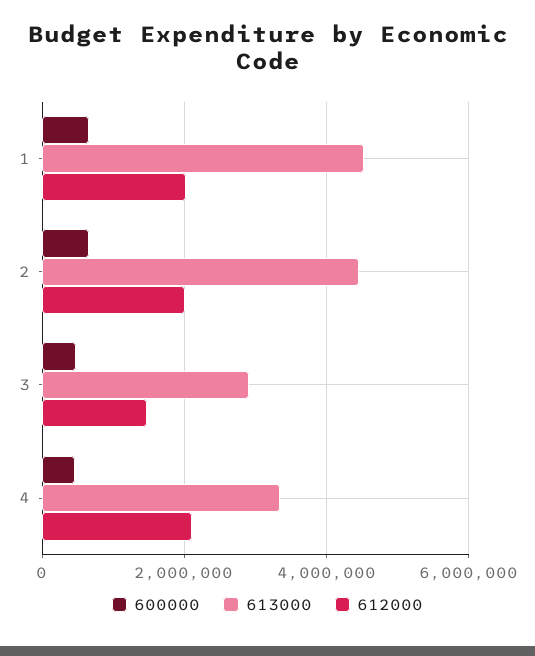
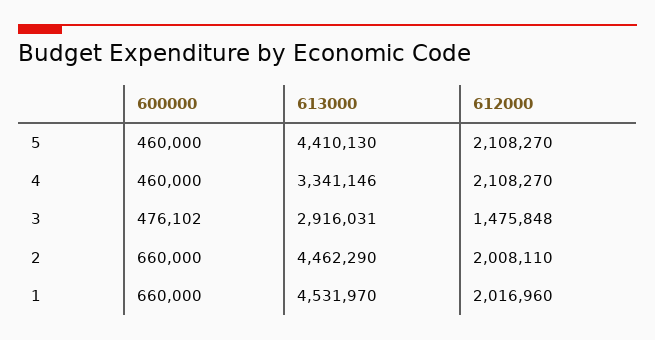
600000, 5: none -> 460000
613000, 5: none -> 4410130
612000, 5: none -> 2108270

